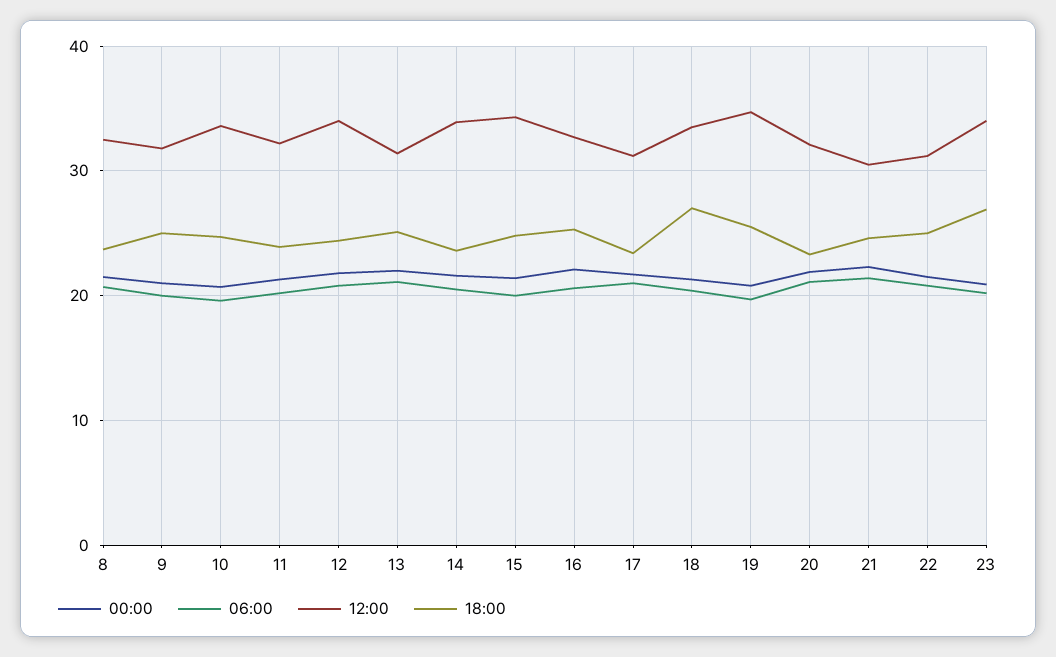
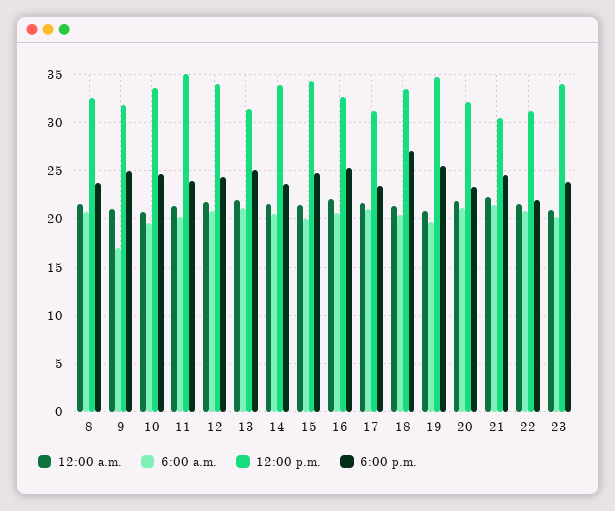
06:00, 9: 20 -> 17
12:00, 11: 32 -> 35
18:00, 22: 25 -> 22
18:00, 23: 27 -> 24

